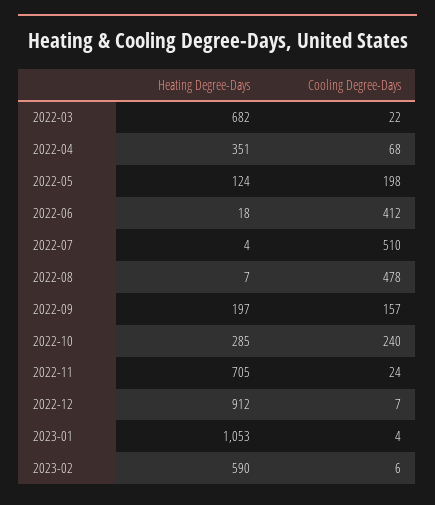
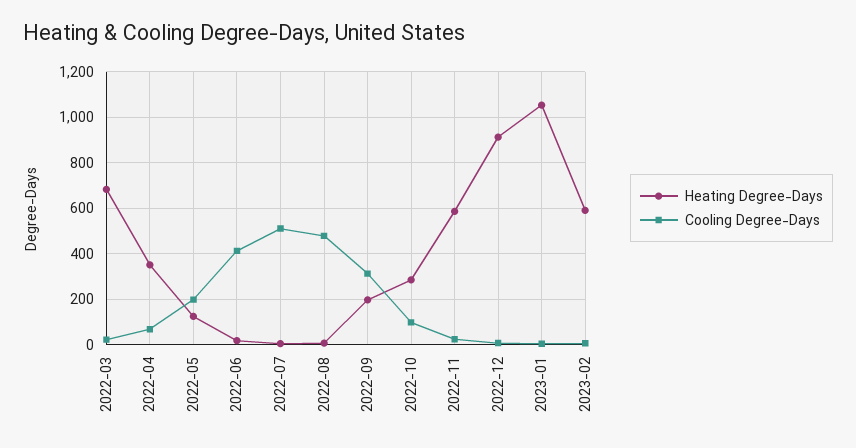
Cooling Degree-Days, 2022-09: 157 -> 300
Cooling Degree-Days, 2022-10: 240 -> 100
Heating Degree-Days, 2022-11: 705 -> 600

